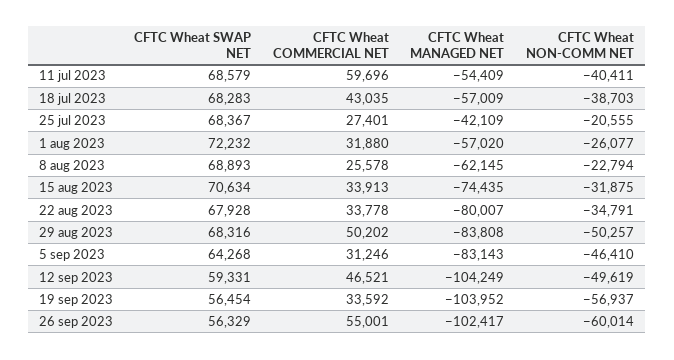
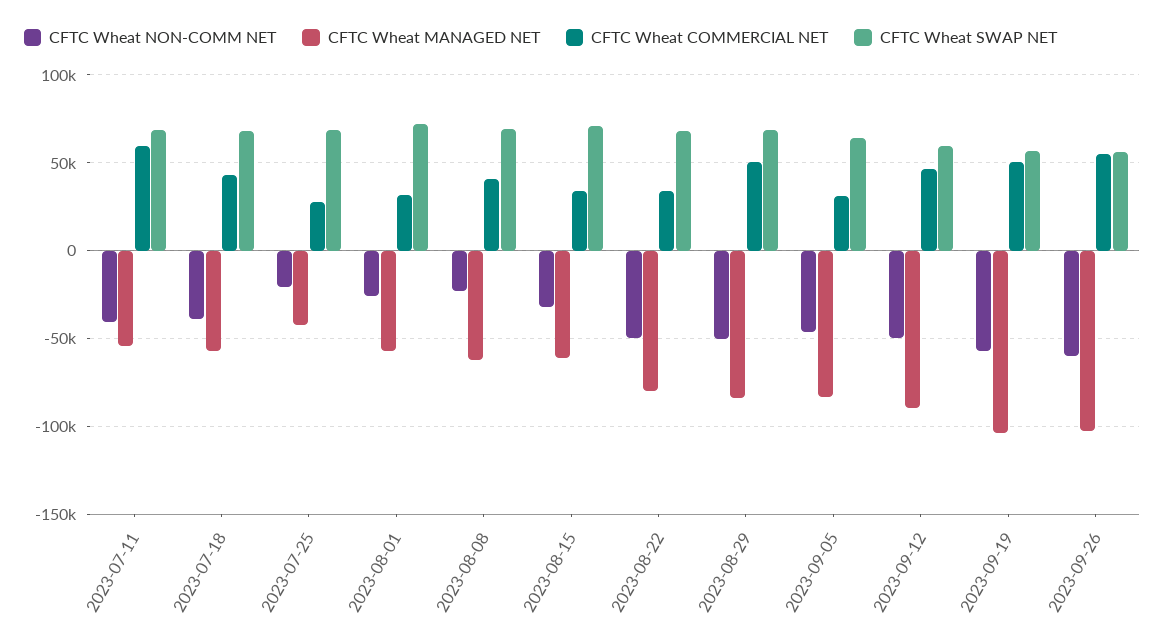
CFTC Wheat COMMERCIAL NET, 8 aug 2023: 25578 -> 40000
CFTC Wheat MANAGED NET, 15 aug 2023: -74435 -> -60000
CFTC Wheat NON-COMM NET, 22 aug 2023: -34791 -> -50000
CFTC Wheat MANAGED NET, 12 sep 2023: -104249 -> -90000
CFTC Wheat COMMERCIAL NET, 19 sep 2023: 33592 -> 50000

